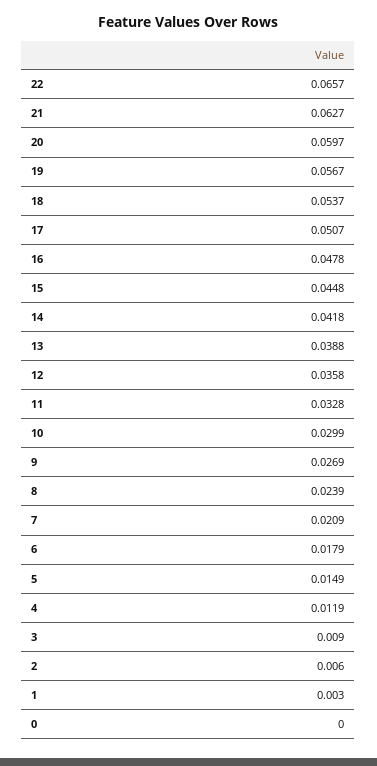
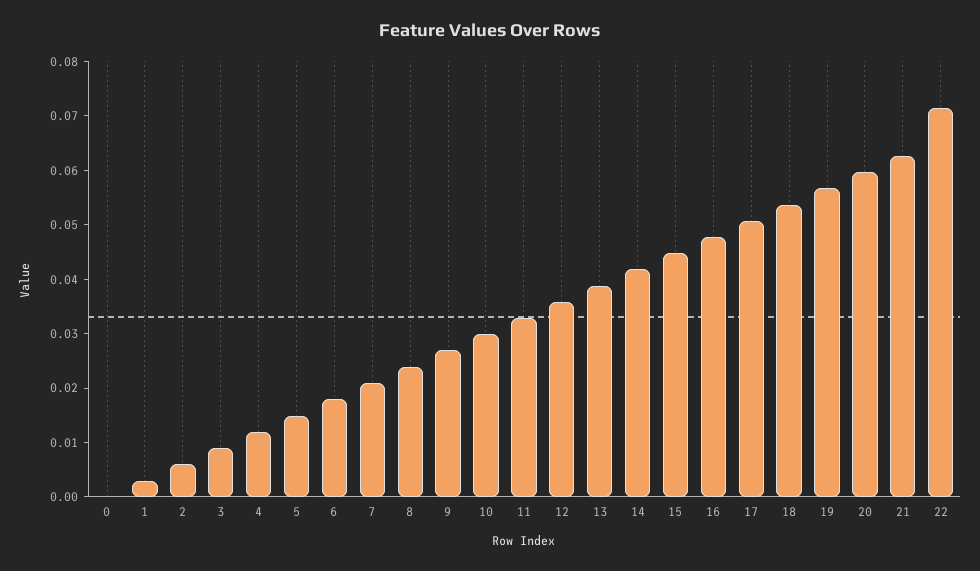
22: 0.0657 -> 0.072

